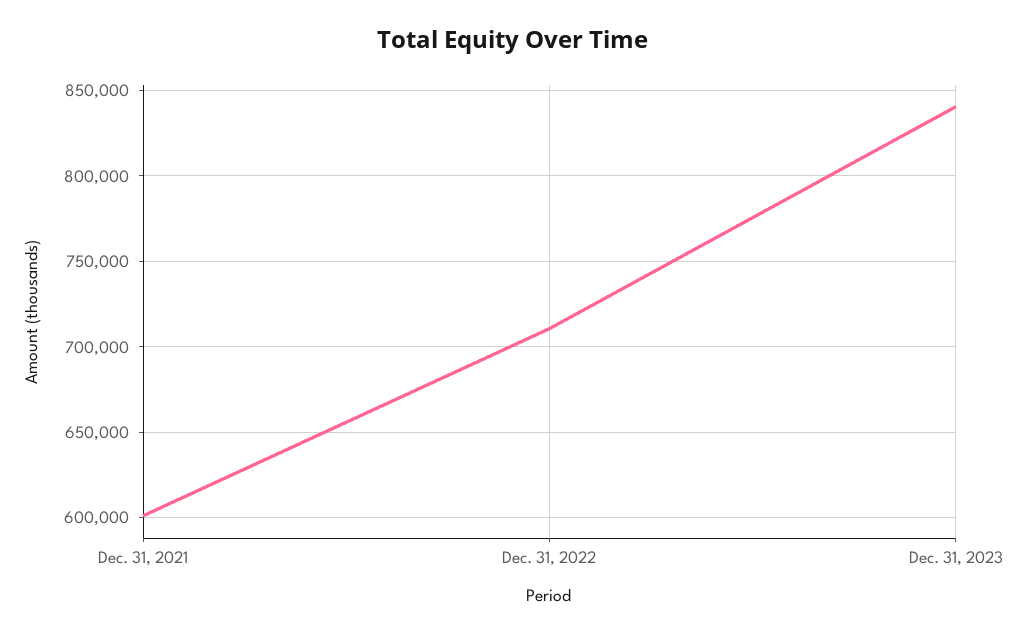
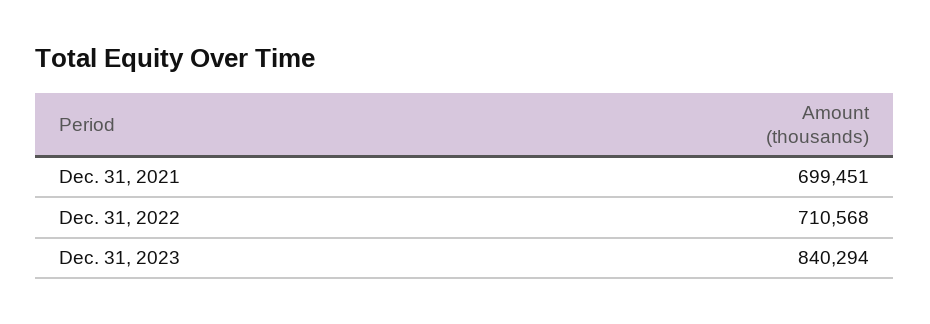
Dec. 31, 2021: 600000 -> 699451

